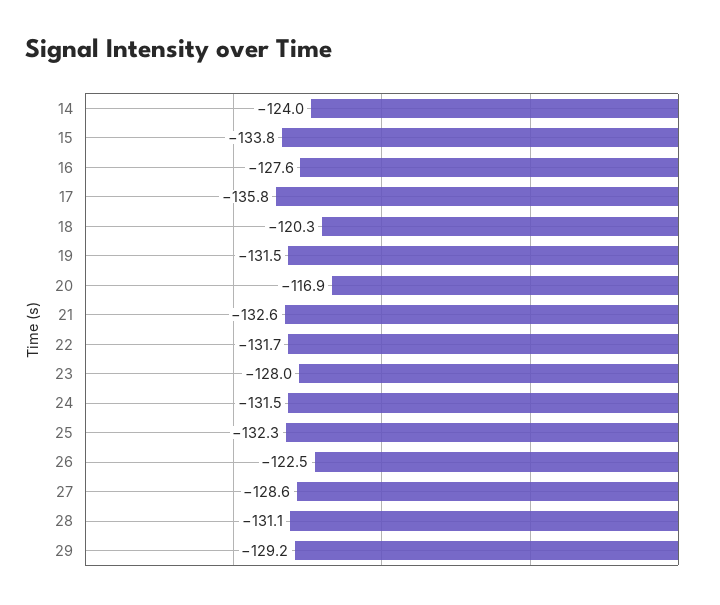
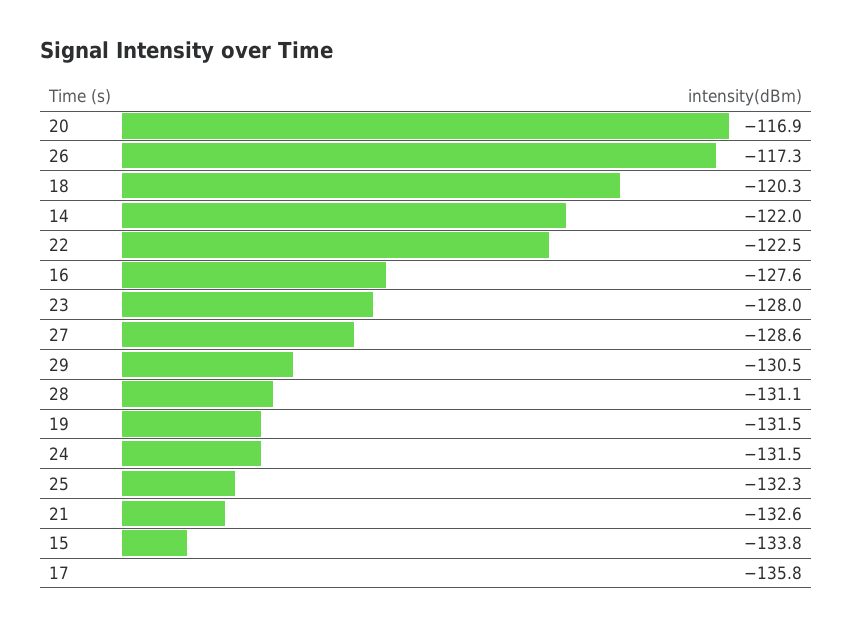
14: -124 -> -122
22: -131.7 -> -122.5
26: -122.5 -> -117.3
29: -129.2 -> -130.5

